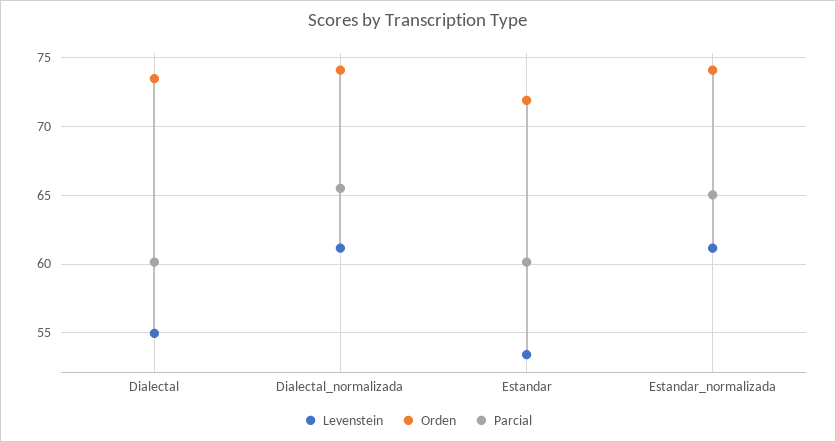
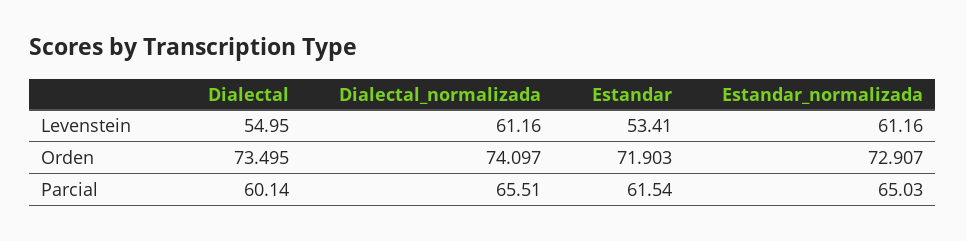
Parcial, Estandar: 60 -> 61.54
Orden, Estandar_normalizada: 74 -> 72.907

